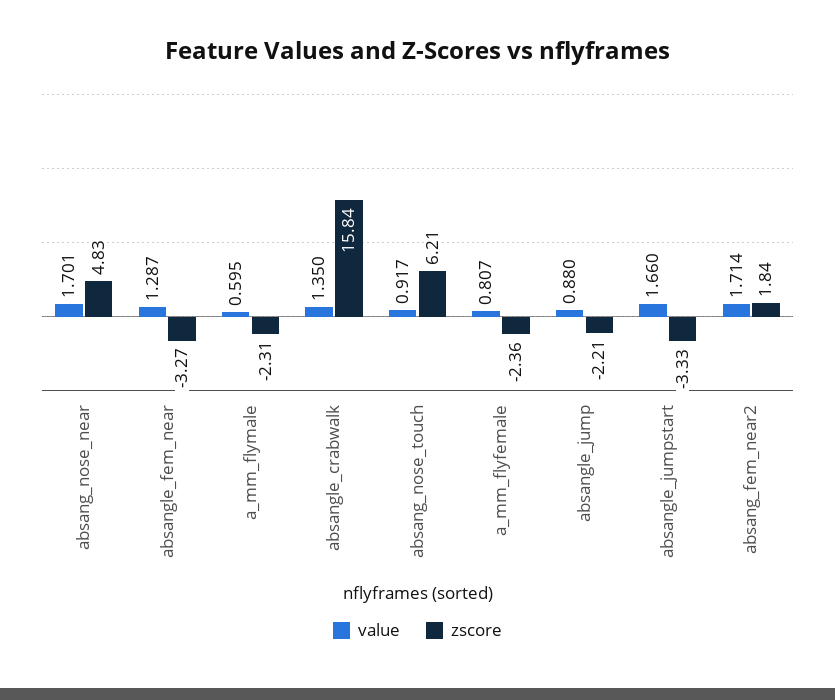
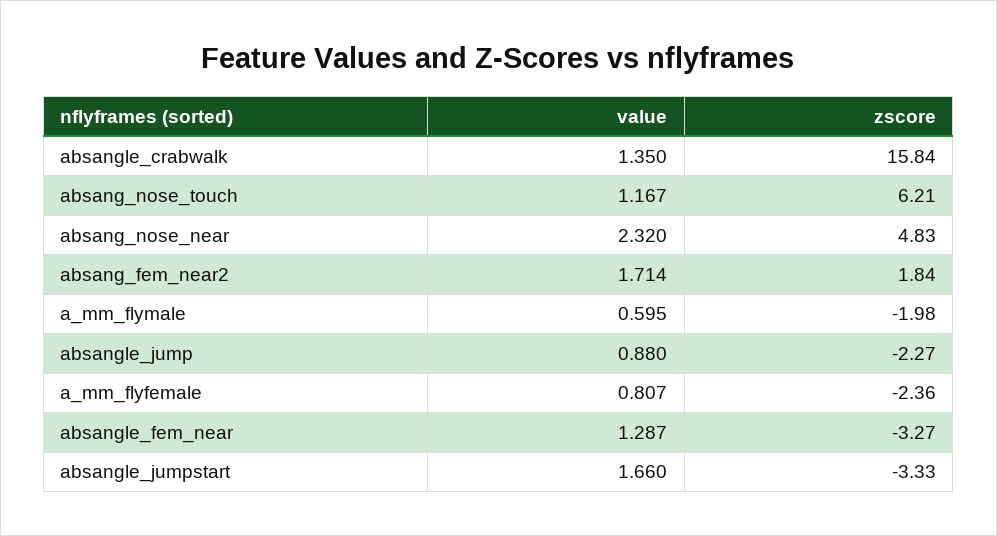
value, absang_nose_near: 1.701 -> 2.32
zscore, a_mm_flymale: -2.31 -> -1.98
value, absang_nose_touch: 0.917 -> 1.167
zscore, absangle_jump: -2.21 -> -2.27

